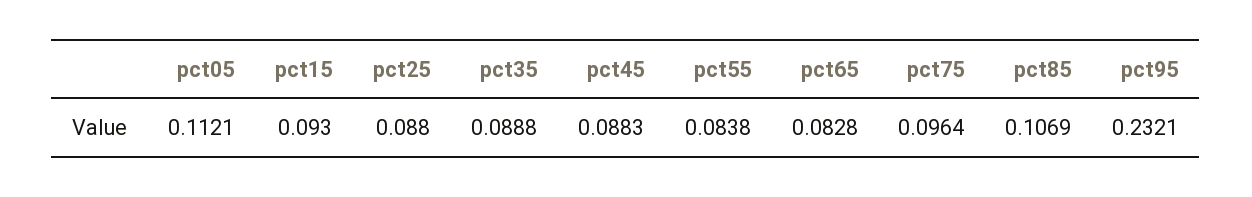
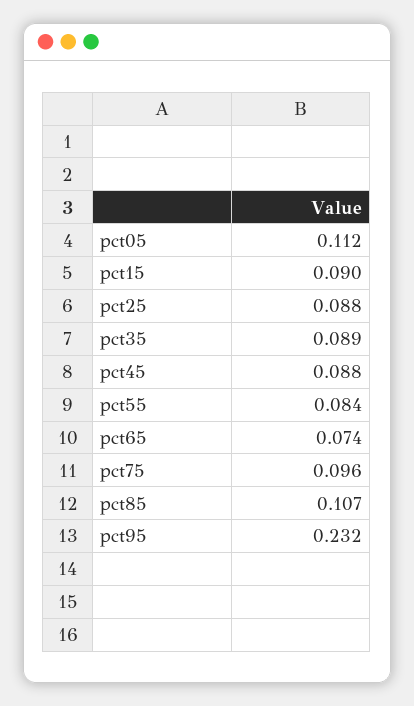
pct15: 0.093 -> 0.09
pct65: 0.0828 -> 0.074

